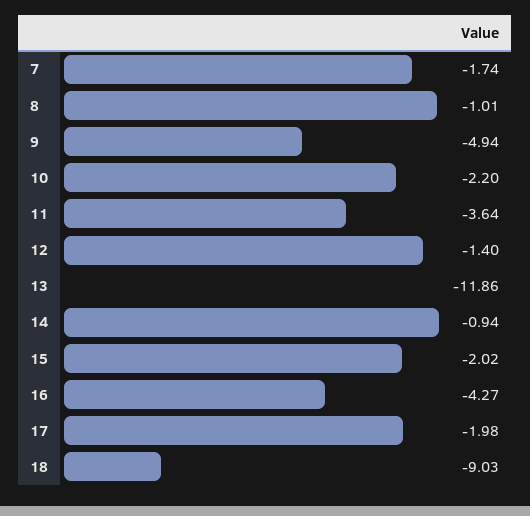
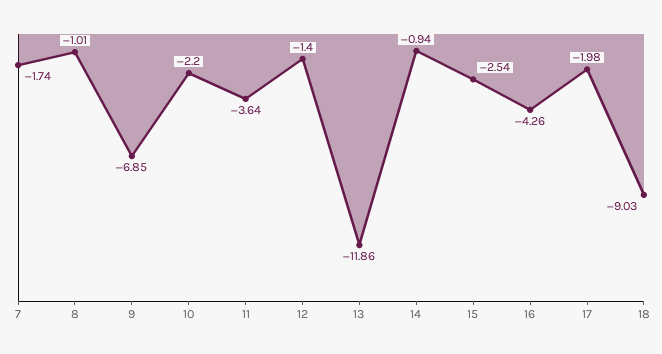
9: -4.94 -> -6.85
15: -2.02 -> -2.54
16: -4.27 -> -4.26

